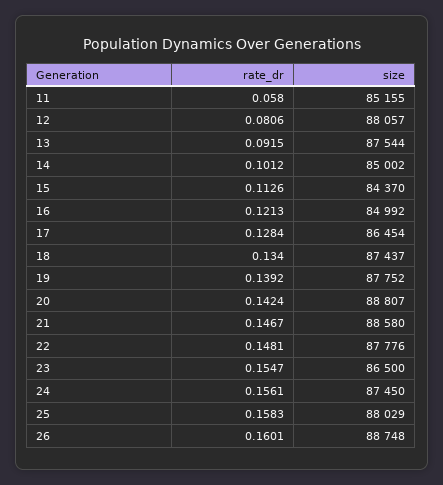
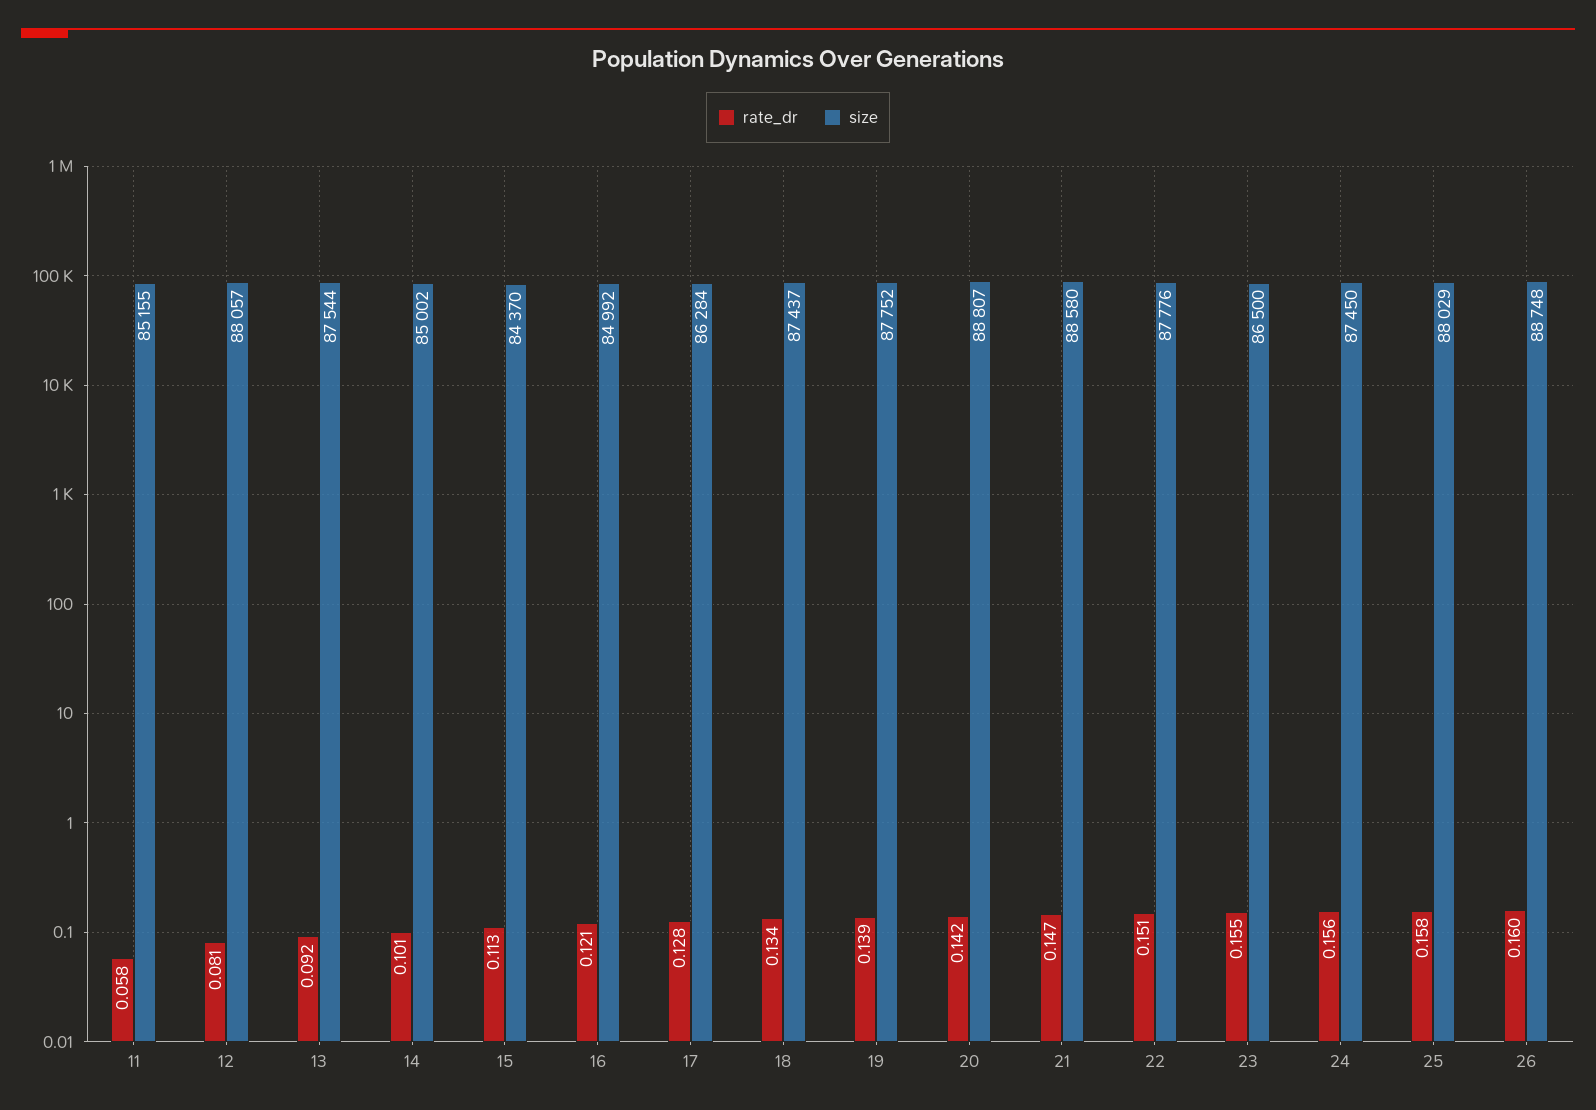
size, 17: 86454 -> 86284
rate_dr, 22: 0.1481 -> 0.151

